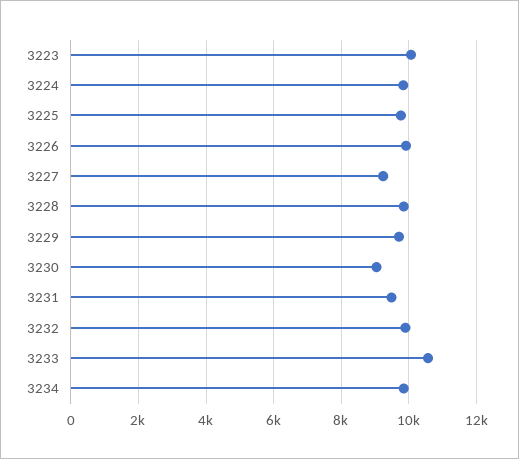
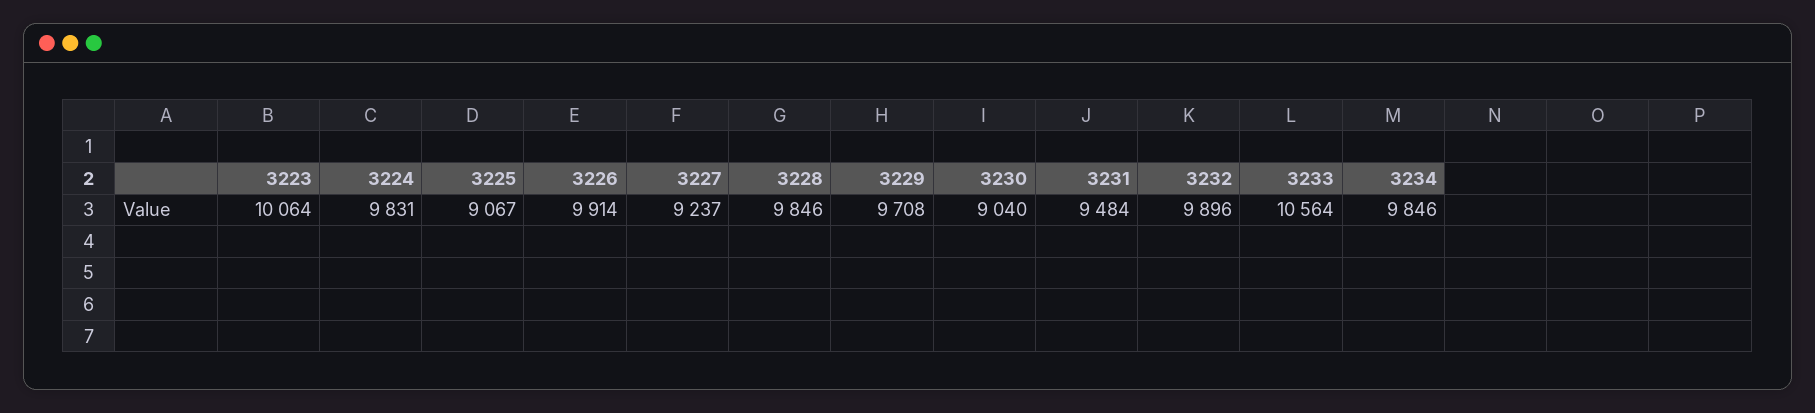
3225: 9800 -> 9067

